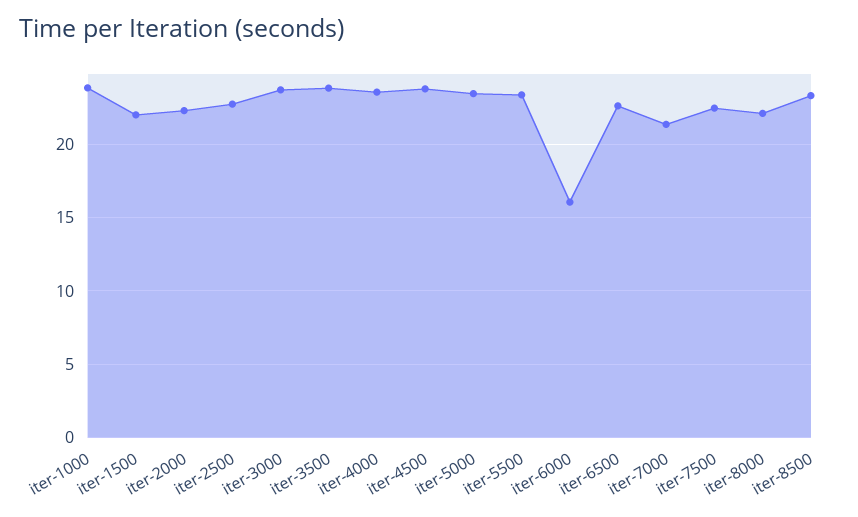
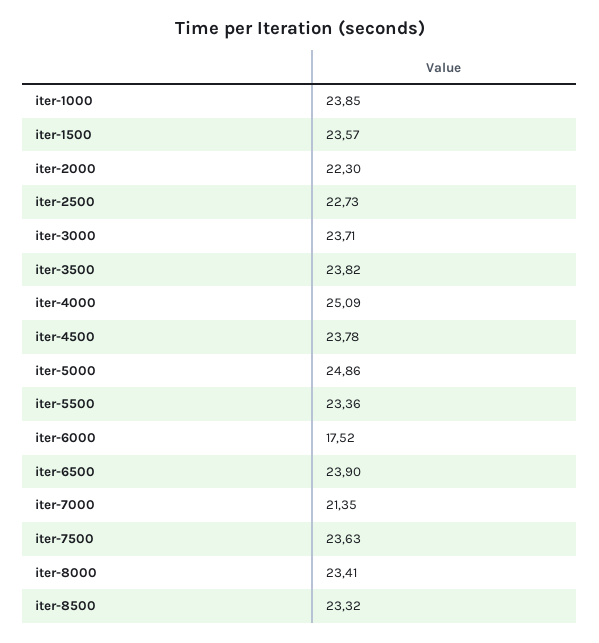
iter-1500: 22 -> 23.57
iter-4000: 23.5 -> 25.09
iter-5000: 23.5 -> 24.86
iter-6000: 16 -> 17.52
iter-6500: 22.5 -> 23.9
iter-7500: 22.5 -> 23.63
iter-8000: 22 -> 23.41

